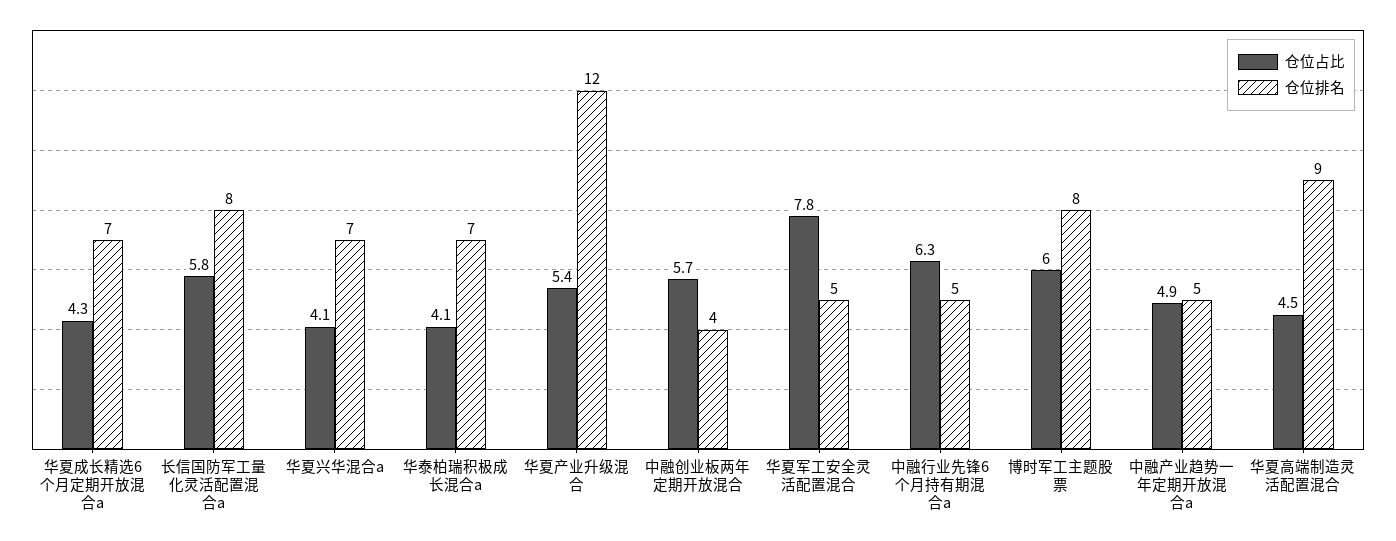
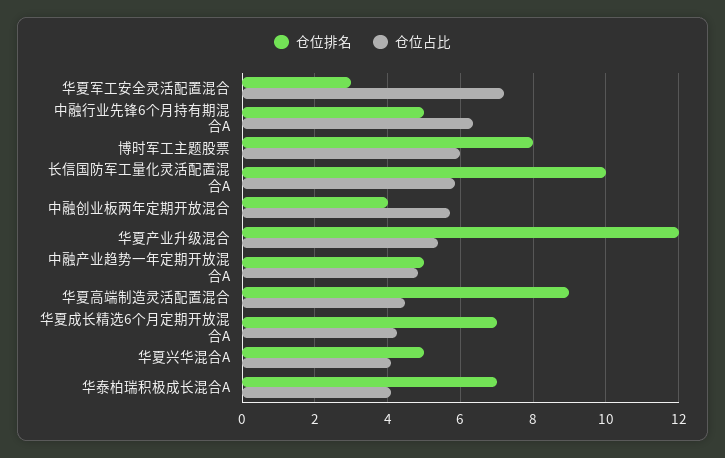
仓位排名, 长信国防军工量化灵活配置混合a: 8 -> 10
仓位排名, 华夏兴华混合a: 7 -> 5
仓位占比, 华夏军工安全灵活配置混合: 7.8 -> 7.2
仓位排名, 华夏军工安全灵活配置混合: 5 -> 3

